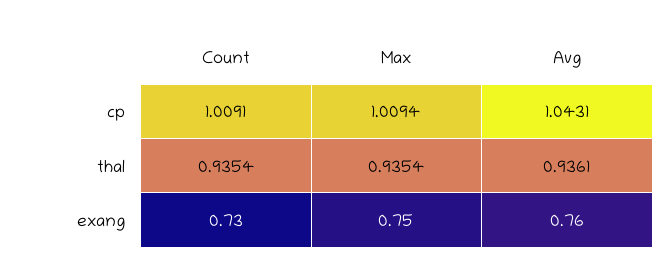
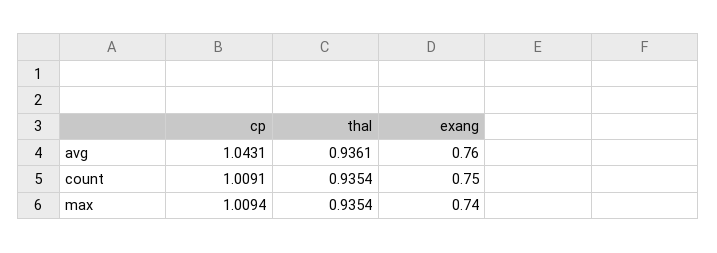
Count, exang: 0.73 -> 0.75
Max, exang: 0.75 -> 0.74

